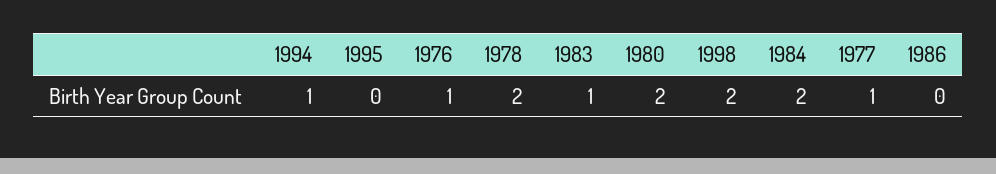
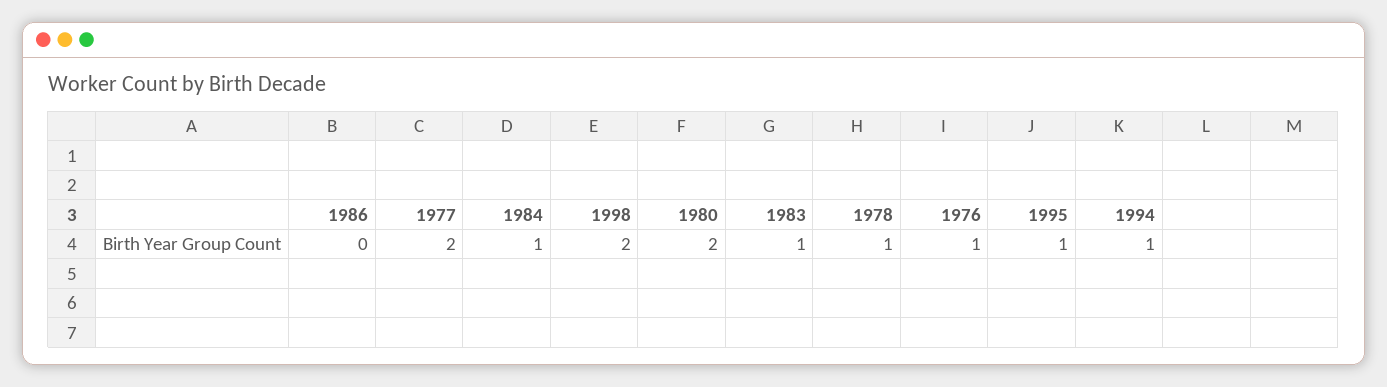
1995: 0 -> 1
1978: 2 -> 1
1984: 2 -> 1
1977: 1 -> 2

